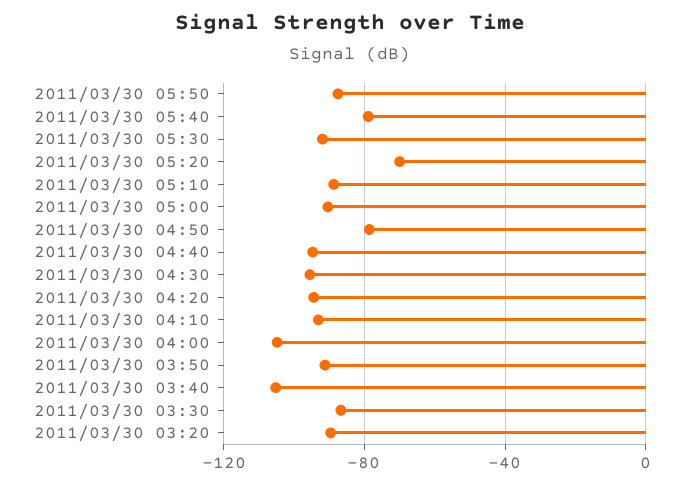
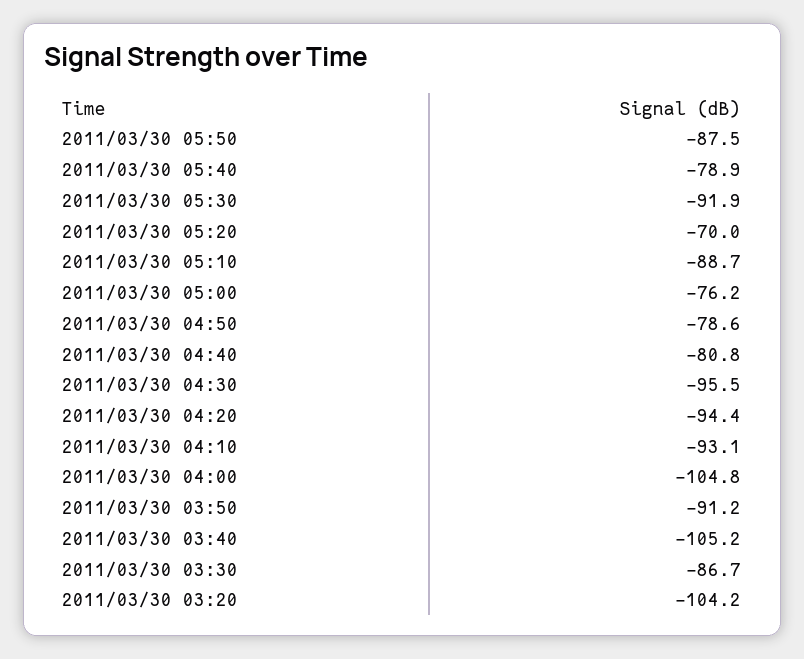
2011/03/30 05:00: -90 -> -76.2
2011/03/30 04:40: -95 -> -80.8
2011/03/30 03:20: -90 -> -104.2

